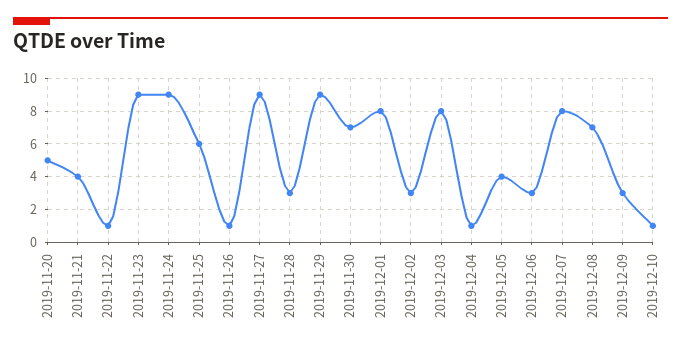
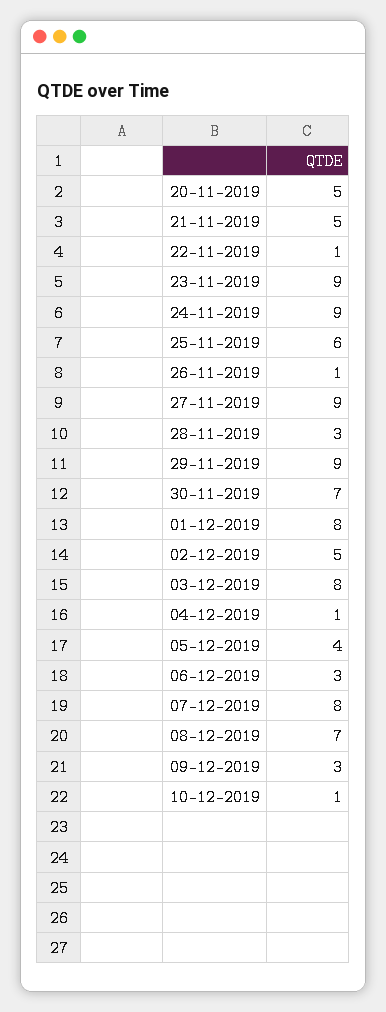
2019-11-21: 4 -> 5
2019-12-02: 3 -> 5

